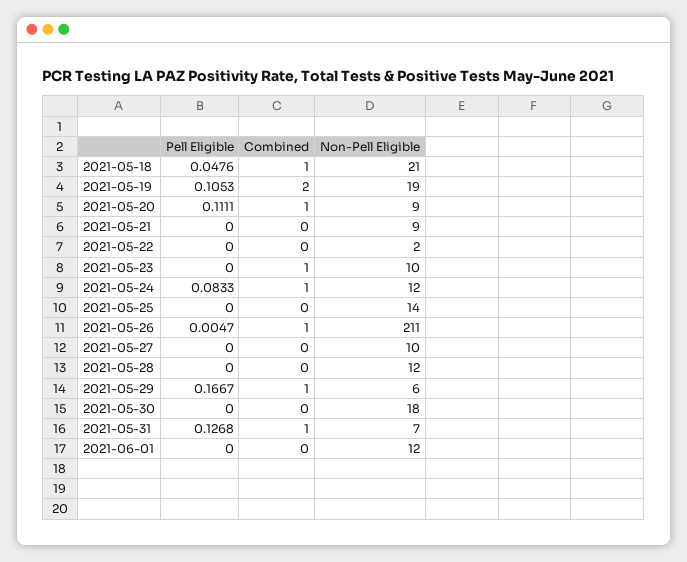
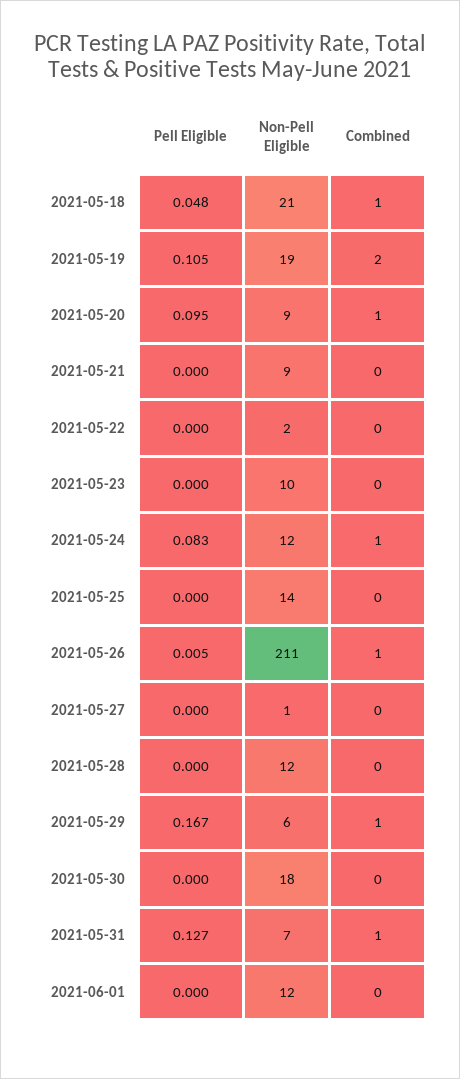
Pell Eligible, 2021-05-20: 0.1111 -> 0.095
Combined, 2021-05-23: 1 -> 0
Non-Pell Eligible, 2021-05-27: 10 -> 1

